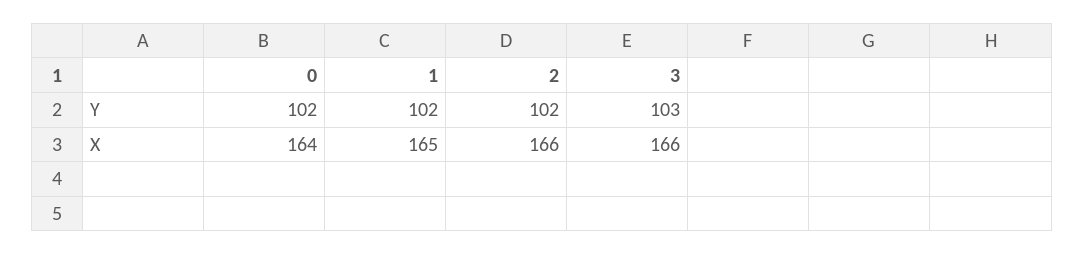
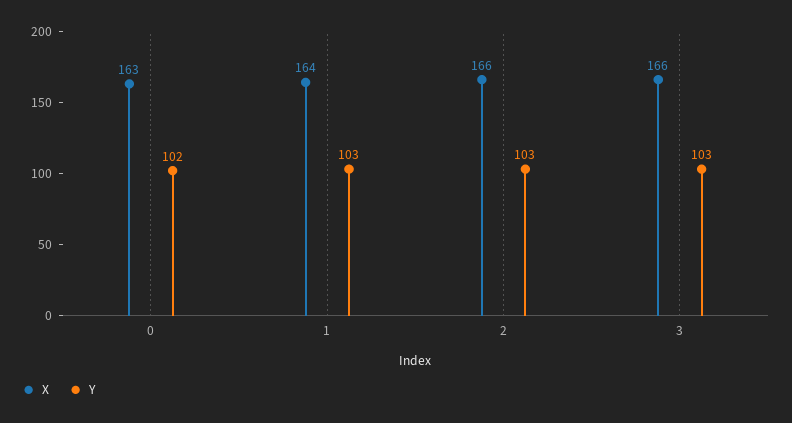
Y, 1: 102 -> 103
Y, 2: 102 -> 103
X, 0: 164 -> 163
X, 1: 165 -> 164

